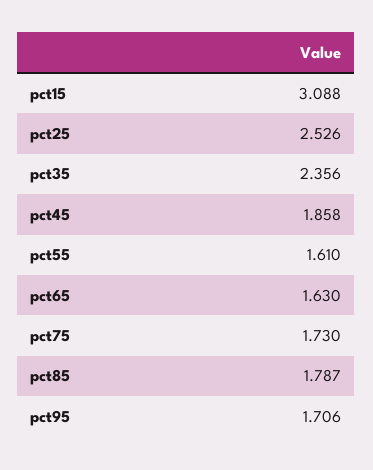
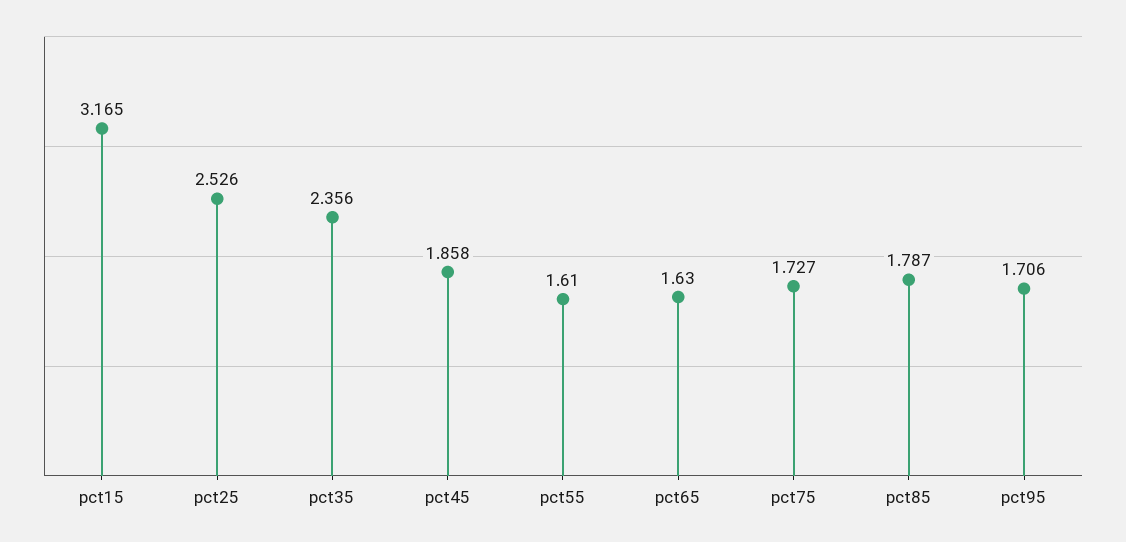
pct15: 3.088 -> 3.165
pct75: 1.73 -> 1.727

